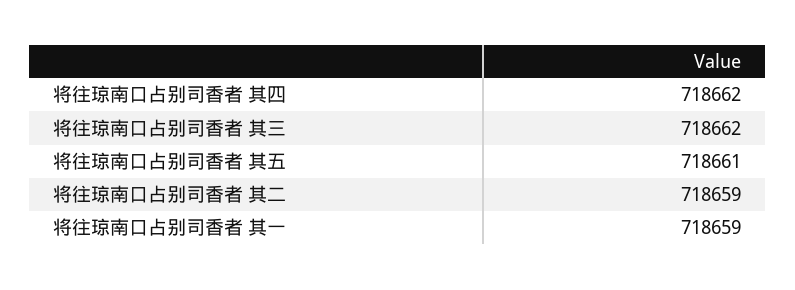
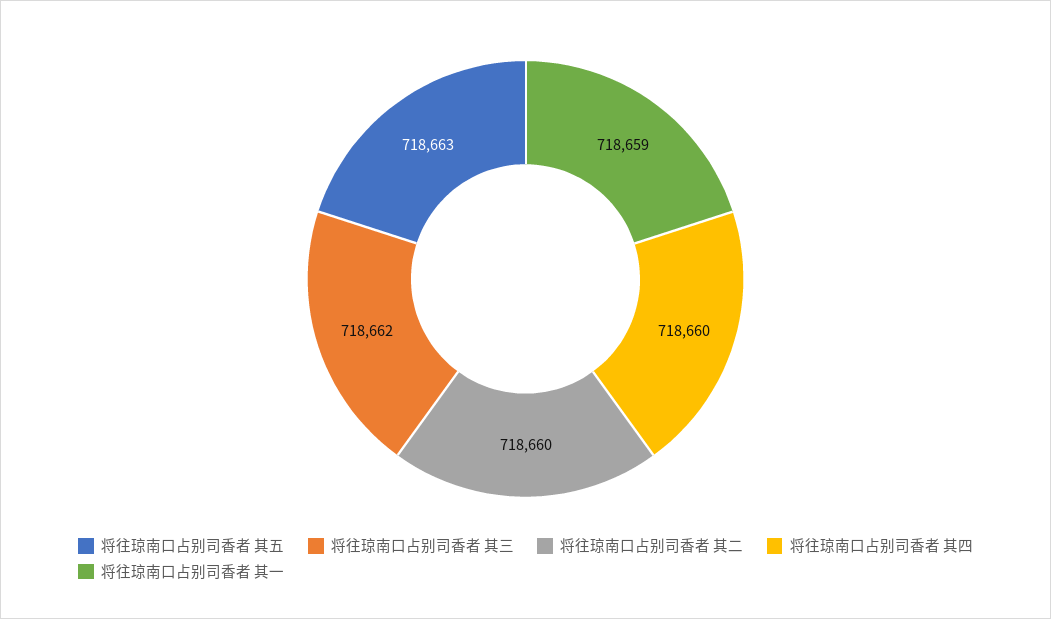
将往琼南口占别司香者 其四: 718662 -> 718660
将往琼南口占别司香者 其五: 718661 -> 718663
将往琼南口占别司香者 其二: 718659 -> 718660

